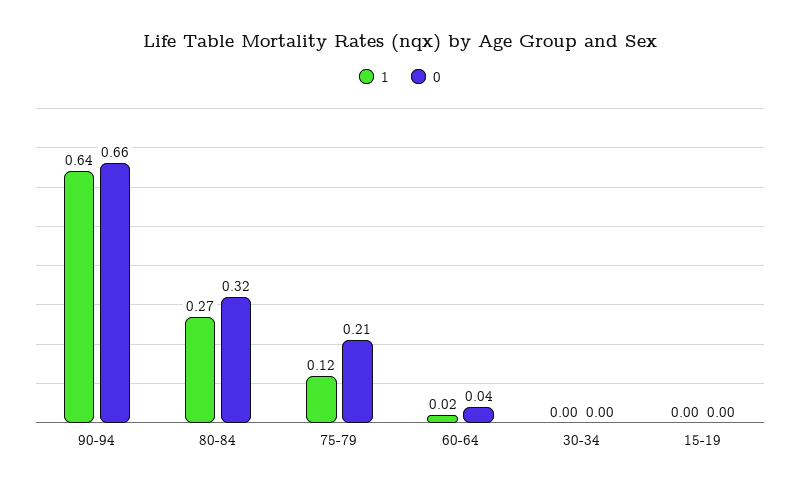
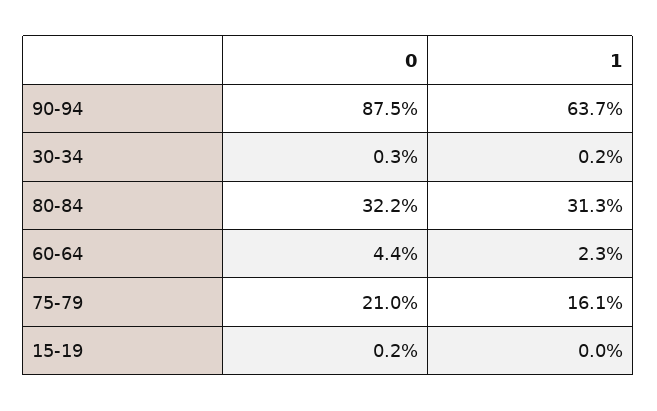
0, 90-94: 0.66 -> 0.875
1, 80-84: 0.27 -> 0.313
1, 75-79: 0.12 -> 0.161

